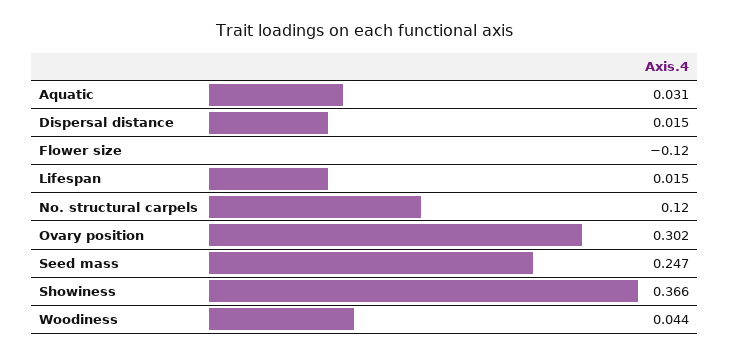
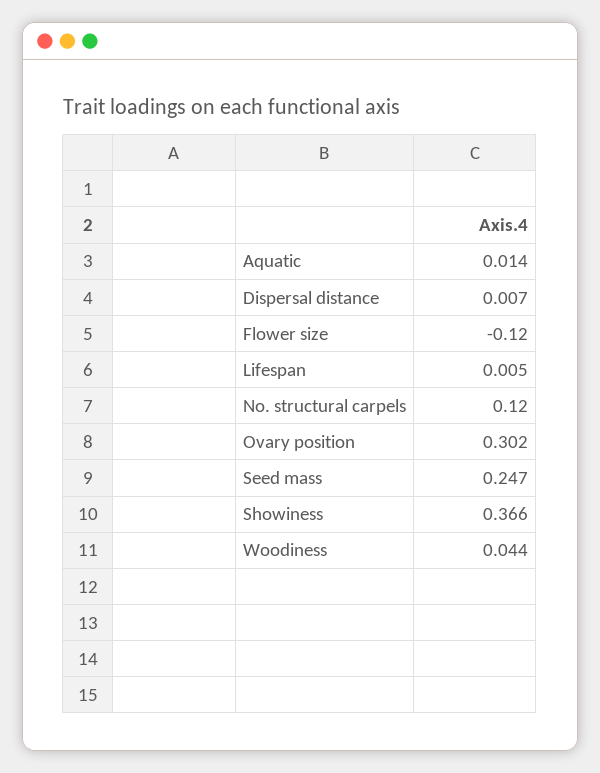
Aquatic: 0.031 -> 0.014
Dispersal distance: 0.015 -> 0.007
Lifespan: 0.015 -> 0.005

